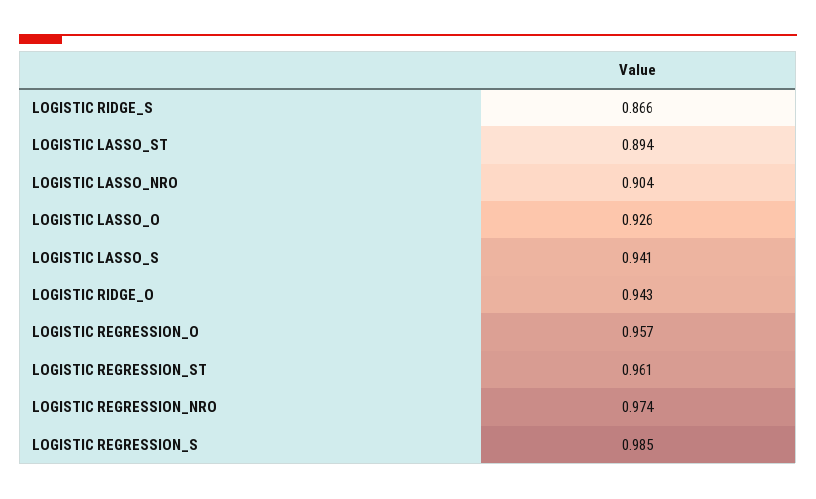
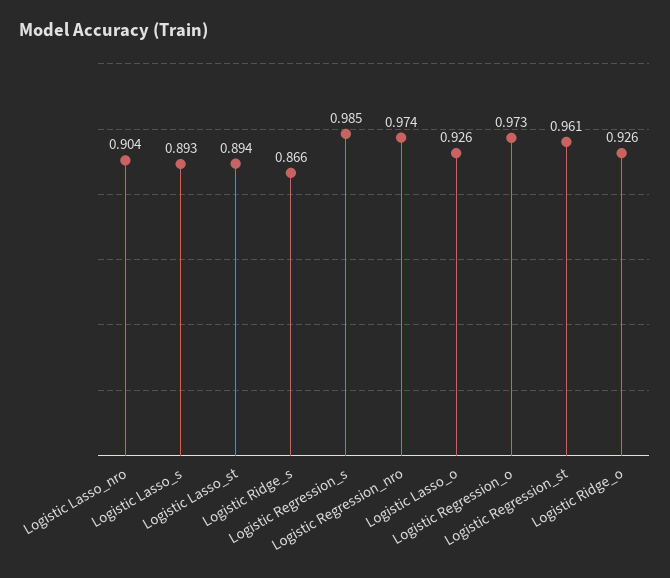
LOGISTIC LASSO_S: 0.941 -> 0.893
LOGISTIC RIDGE_O: 0.943 -> 0.926
LOGISTIC REGRESSION_O: 0.957 -> 0.973

